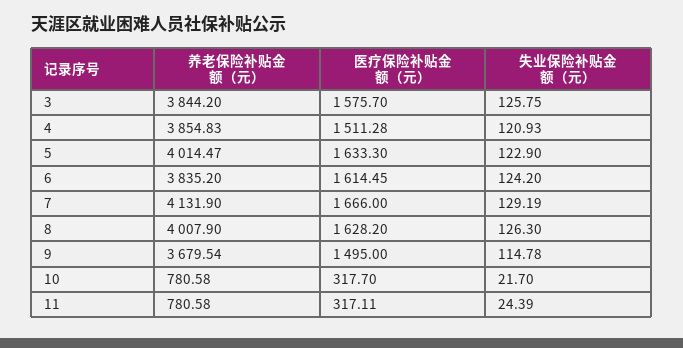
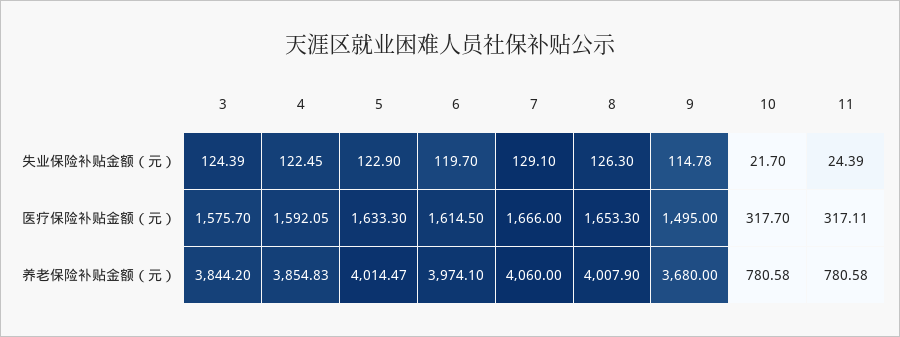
失业保险补贴金额（元）, 3: 125.75 -> 124.39
医疗保险补贴金额（元）, 4: 1511.28 -> 1592.05
失业保险补贴金额（元）, 4: 120.93 -> 122.45
养老保险补贴金额（元）, 6: 3835.2 -> 3974.1
医疗保险补贴金额（元）, 6: 1614.45 -> 1614.5
失业保险补贴金额（元）, 6: 124.2 -> 119.7
养老保险补贴金额（元）, 7: 4131.9 -> 4060
失业保险补贴金额（元）, 7: 129.19 -> 129.1
医疗保险补贴金额（元）, 8: 1628.2 -> 1653.3
养老保险补贴金额（元）, 9: 3679.54 -> 3680

